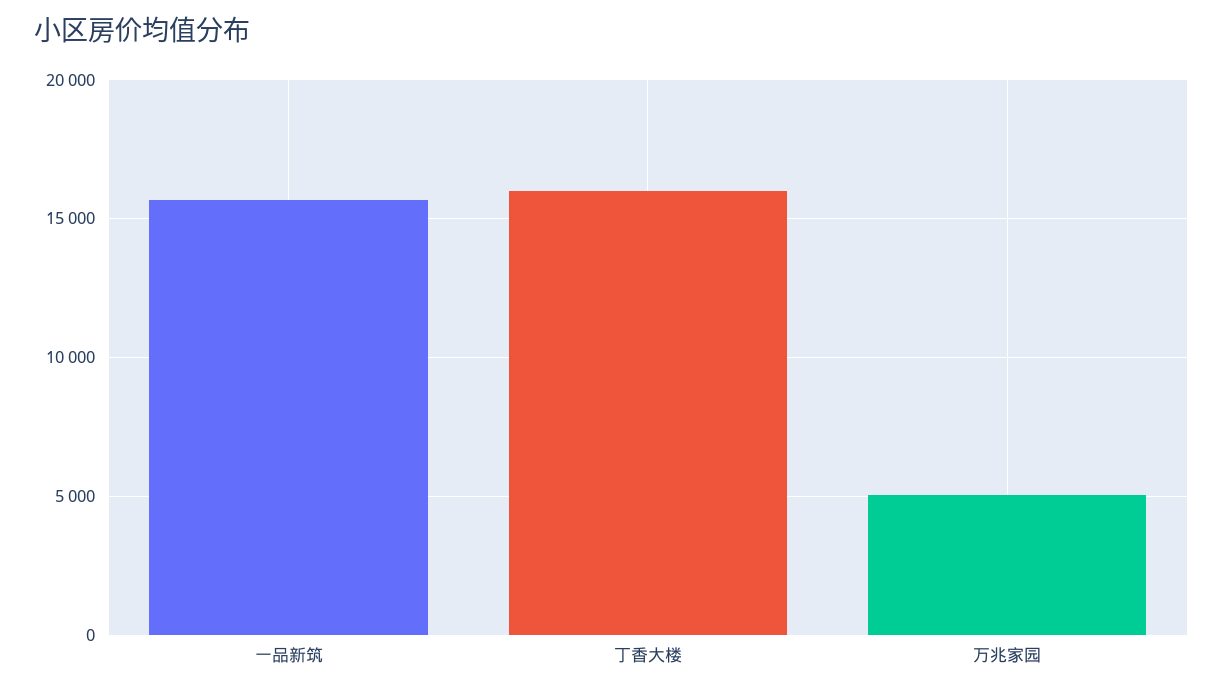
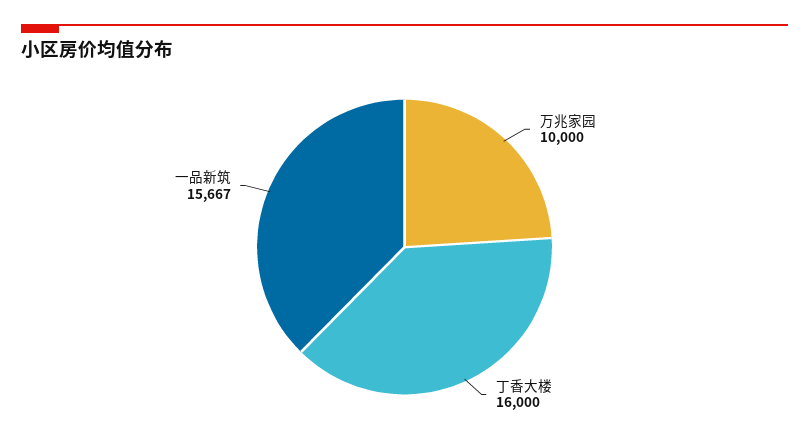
万兆家园: 5000 -> 10000

